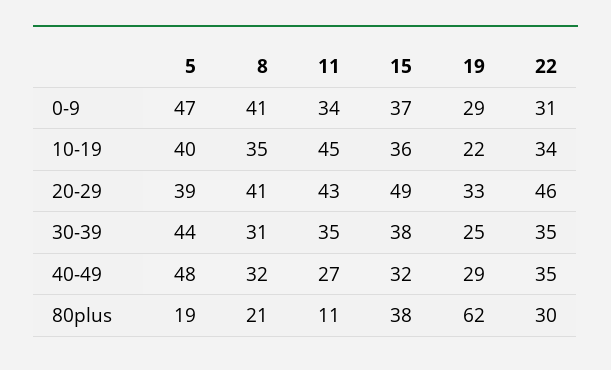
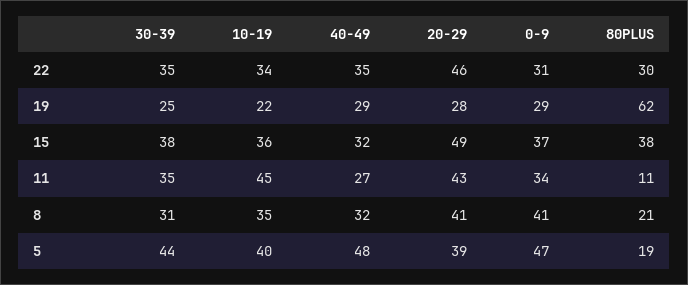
19, 20-29: 33 -> 28

